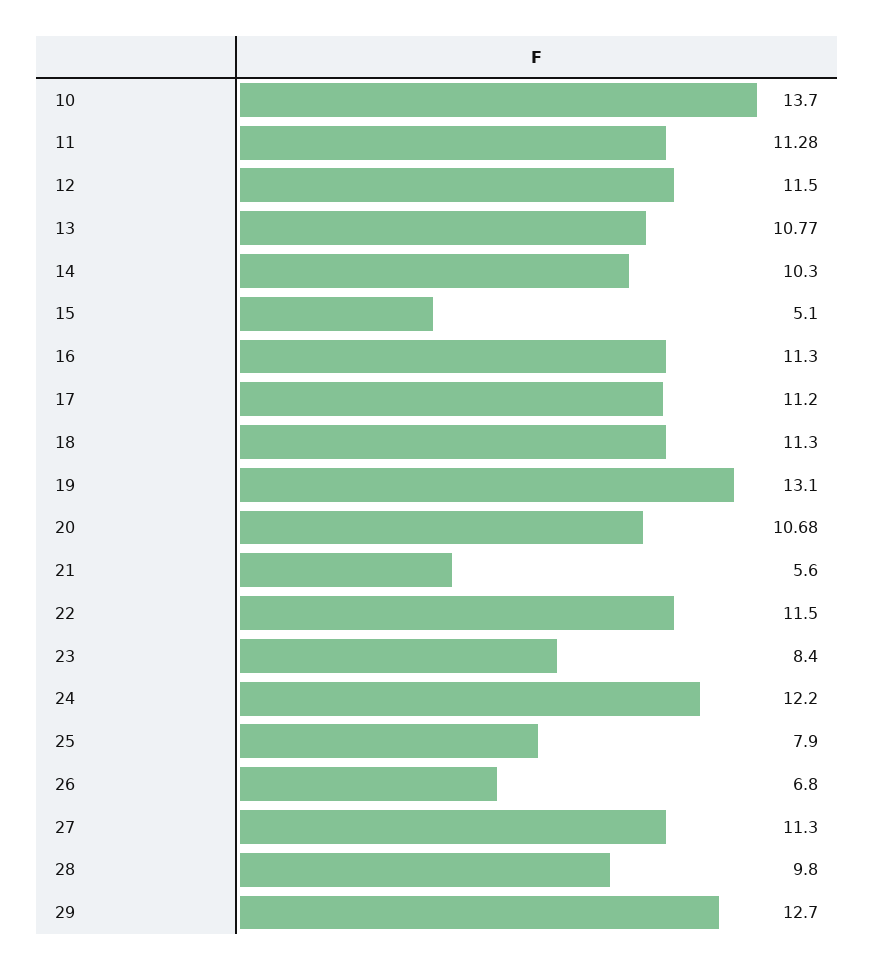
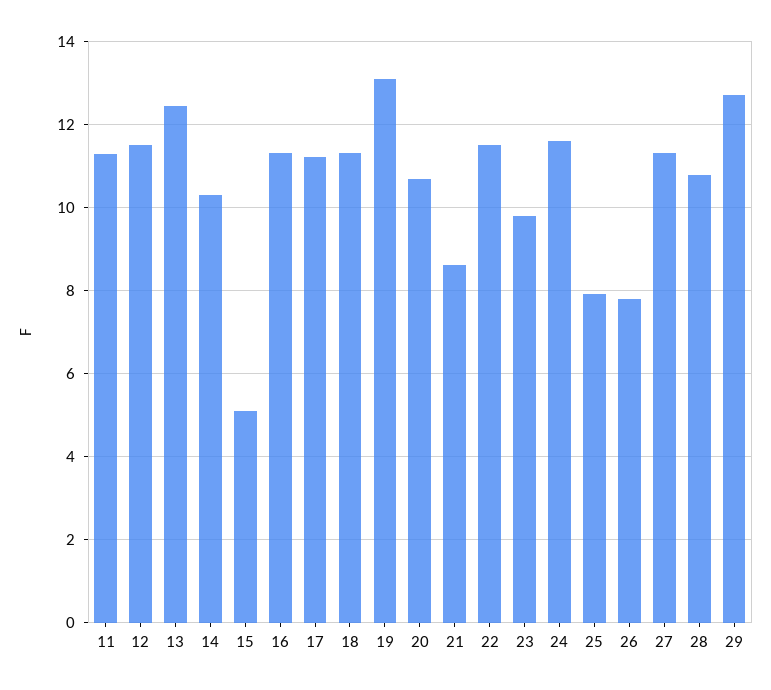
10: 13.7 -> none
13: 10.77 -> 12.4
21: 5.6 -> 8.6
23: 8.4 -> 9.8
24: 12.2 -> 11.6
26: 6.8 -> 7.8
28: 9.8 -> 10.8

